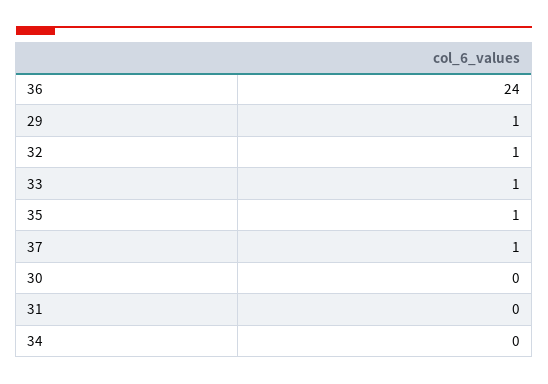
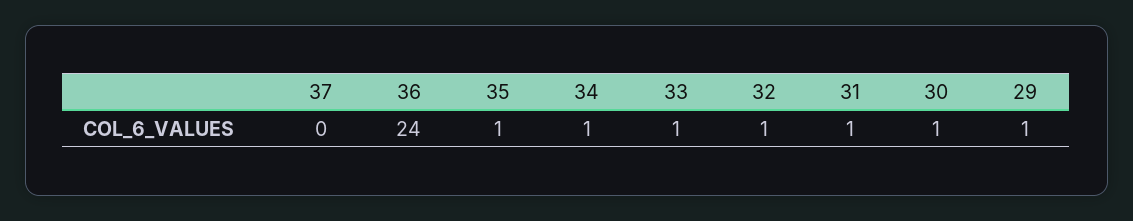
37: 1 -> 0
30: 0 -> 1
31: 0 -> 1
34: 0 -> 1

